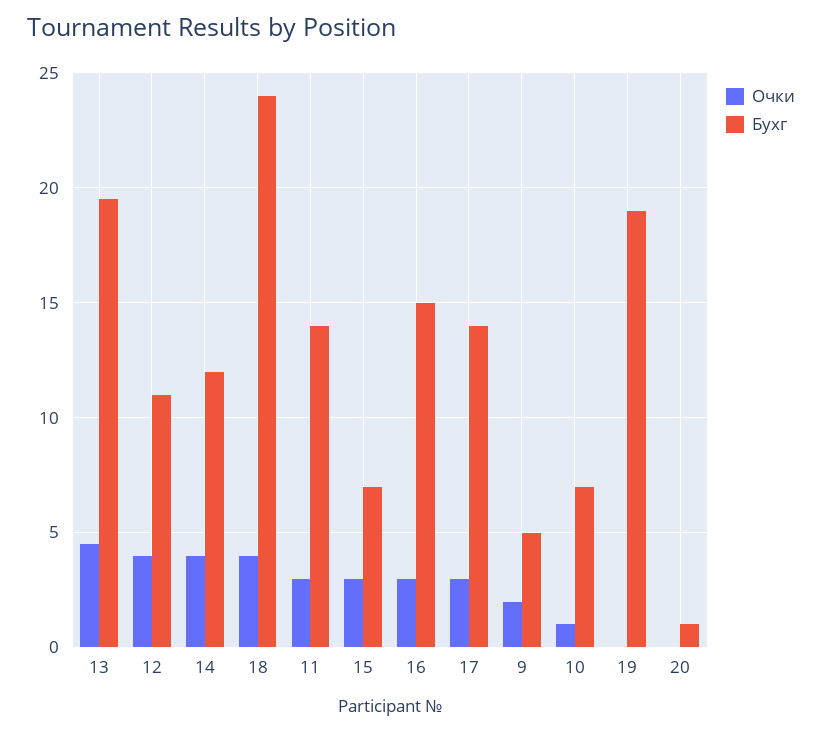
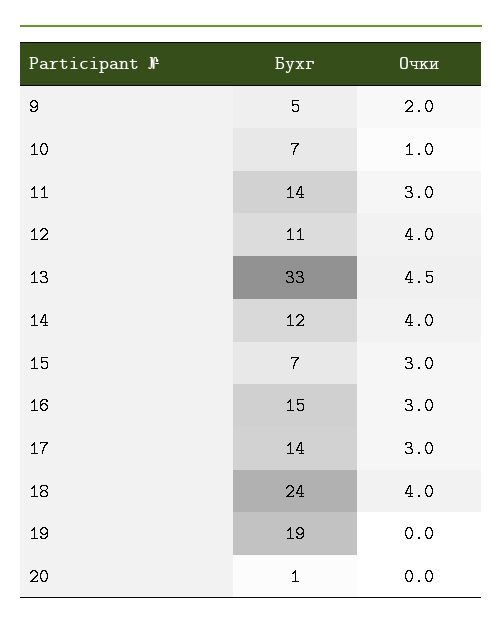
Бухг, 13: 19.5 -> 33

